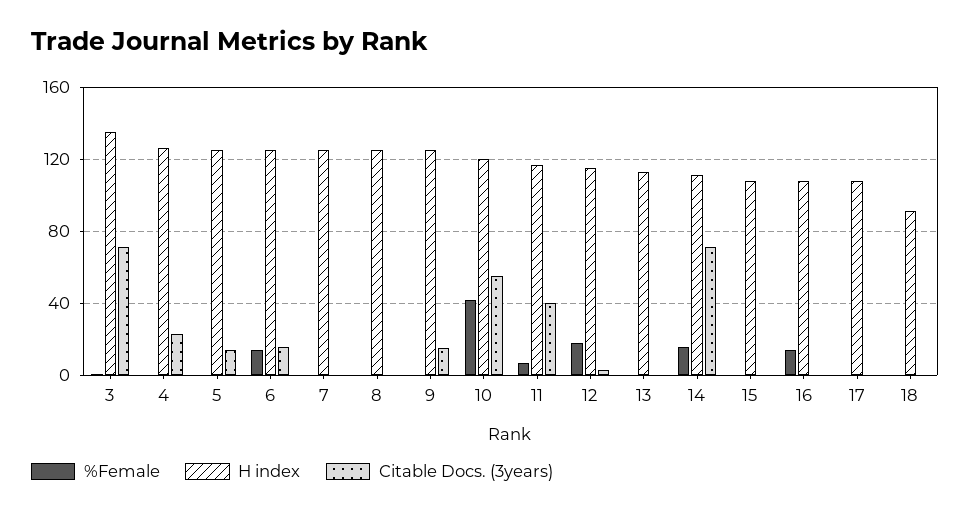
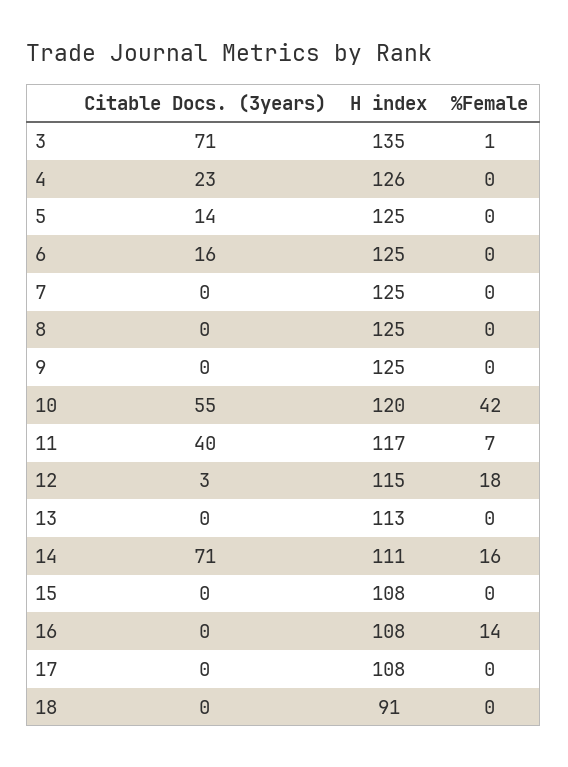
%Female, 6: 15 -> 0
Citable Docs. (3years), 9: 15 -> 0

